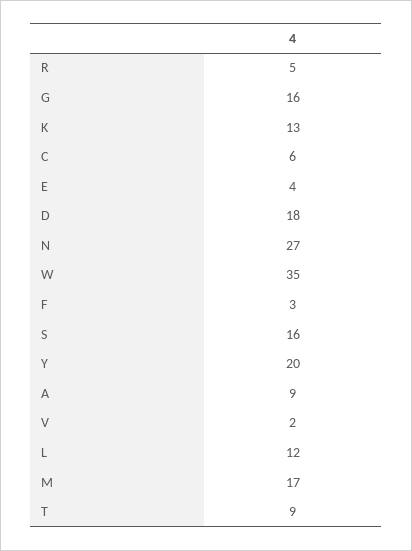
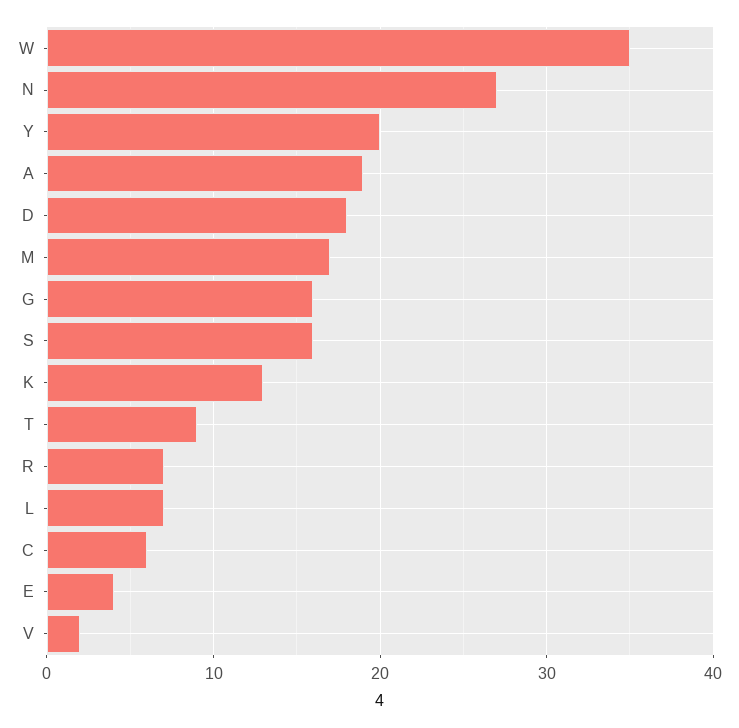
R: 5 -> 7
F: 3 -> none
A: 9 -> 19
L: 12 -> 7

